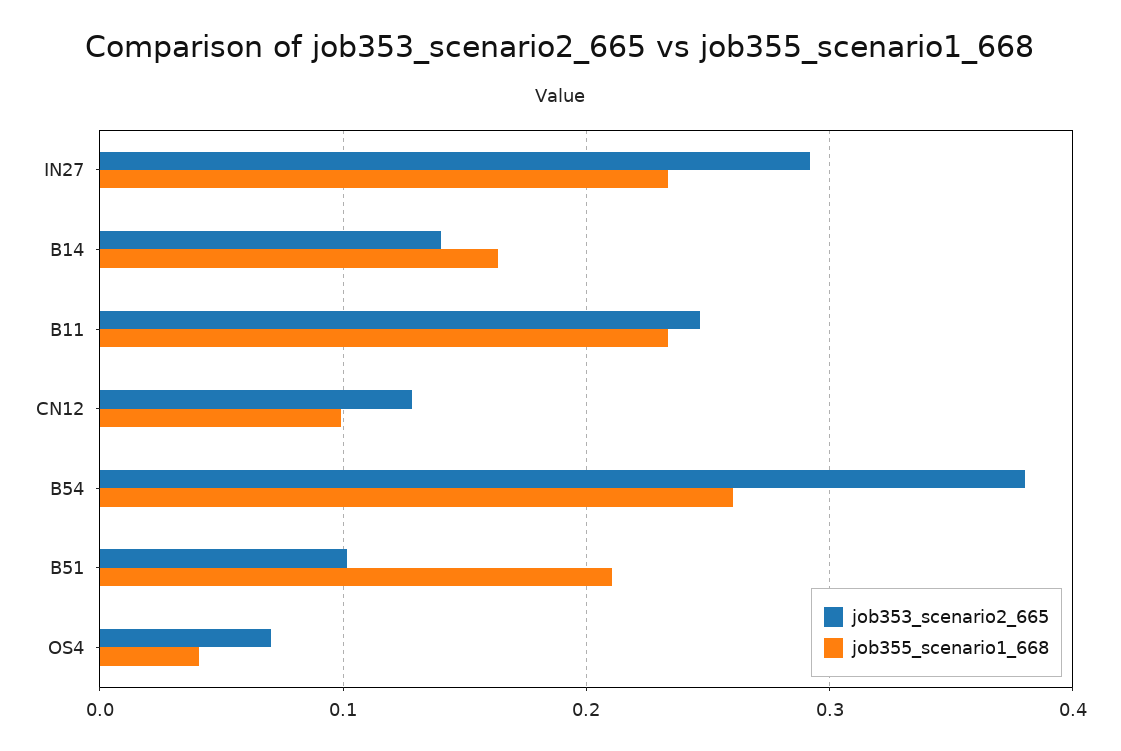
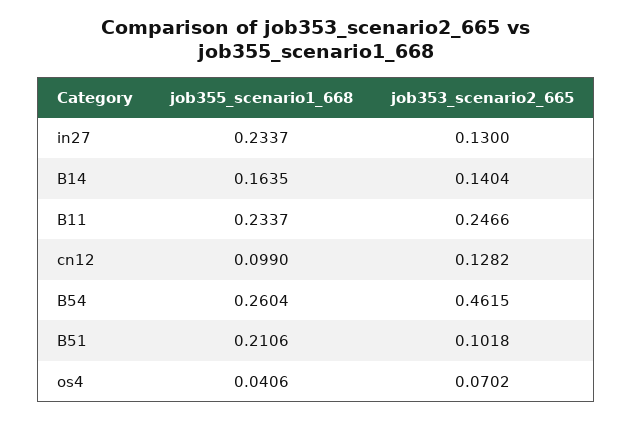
job353_scenario2_665, IN27: 0.29 -> 0.13
job353_scenario2_665, B54: 0.38 -> 0.4615

